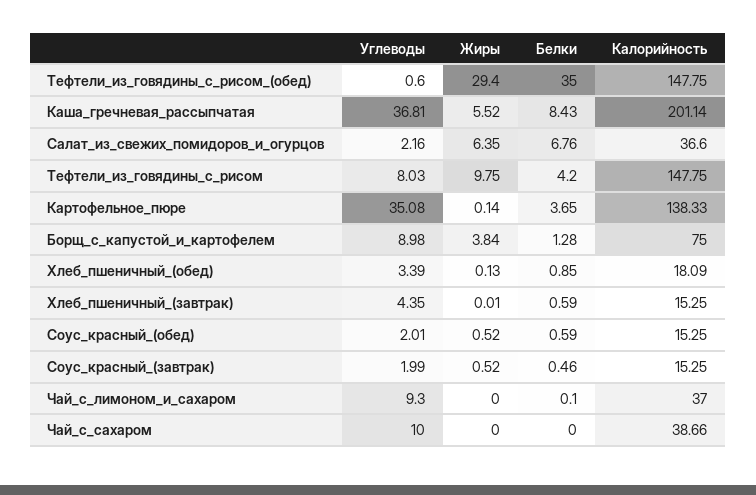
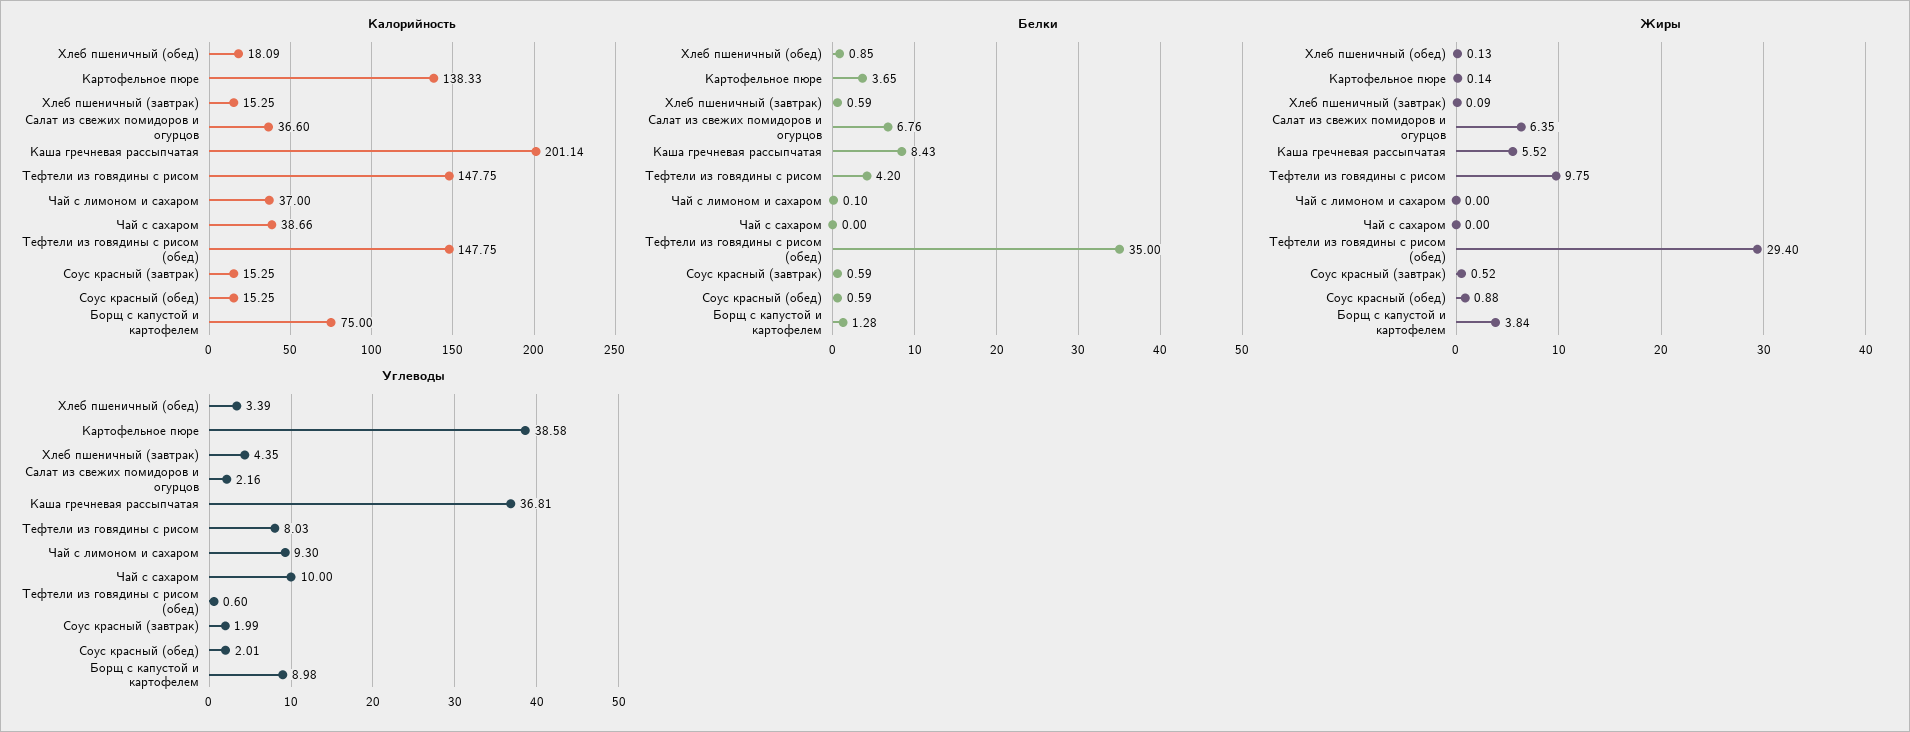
Углеводы, Картофельное_пюре: 35.08 -> 38.58
Жиры, Хлеб_пшеничный_(завтрак): 0.01 -> 0.09
Жиры, Соус_красный_(обед): 0.52 -> 0.88
Белки, Соус_красный_(завтрак): 0.46 -> 0.59

